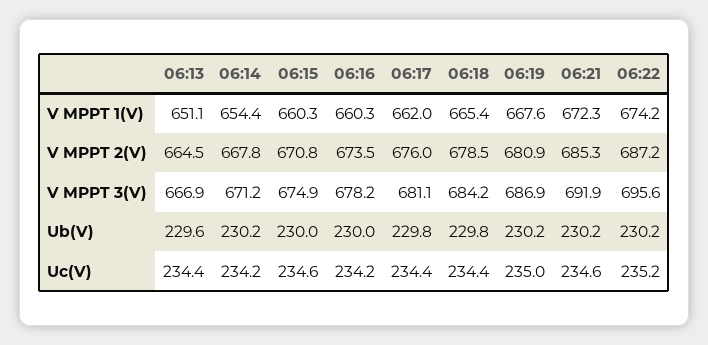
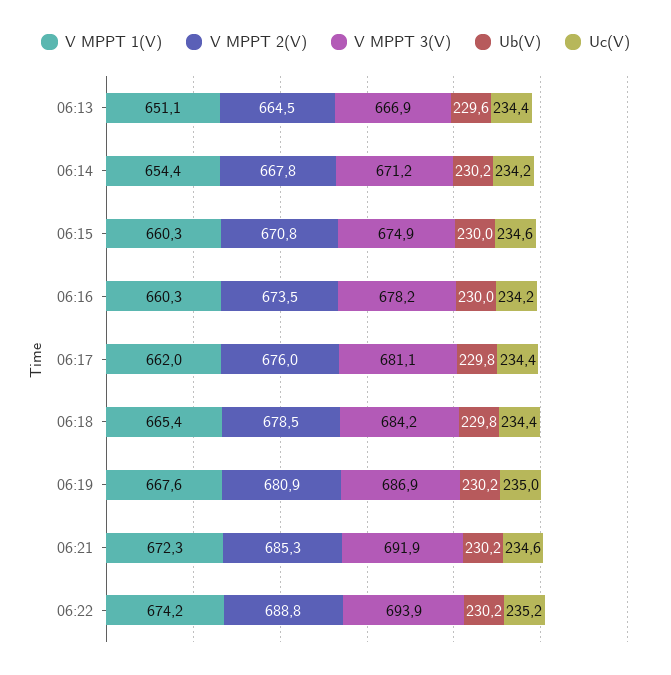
V MPPT 2(V), 06:22: 687.2 -> 688.8
V MPPT 3(V), 06:22: 695.6 -> 693.9

